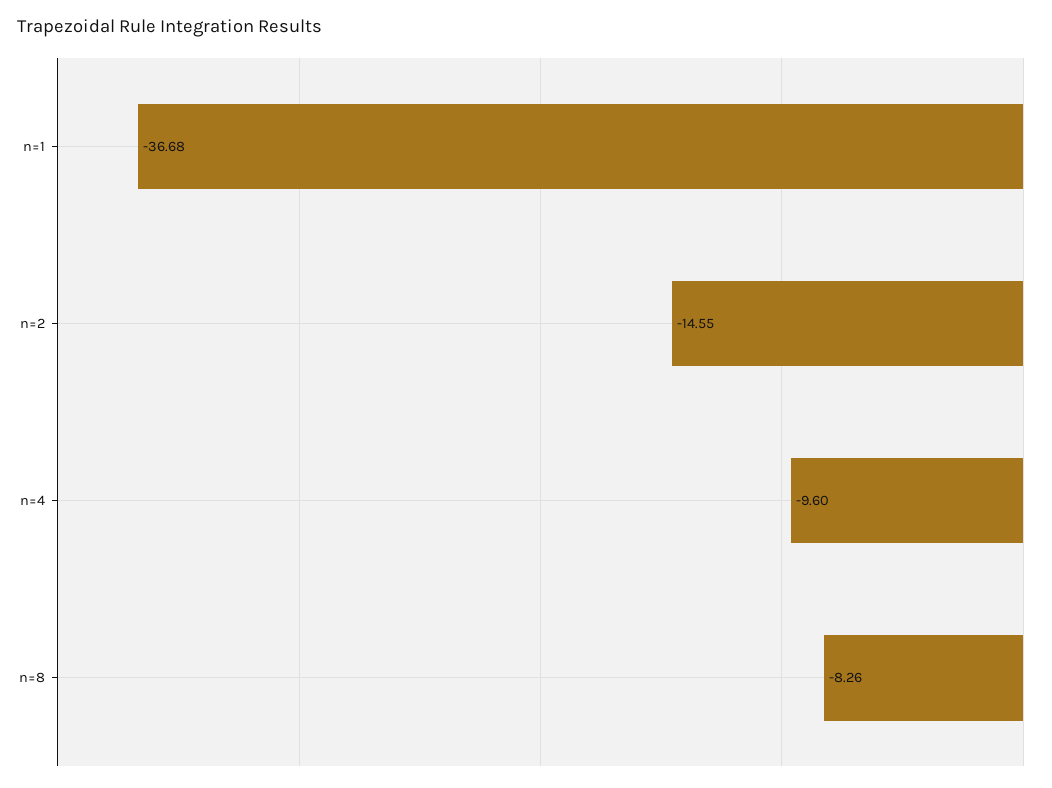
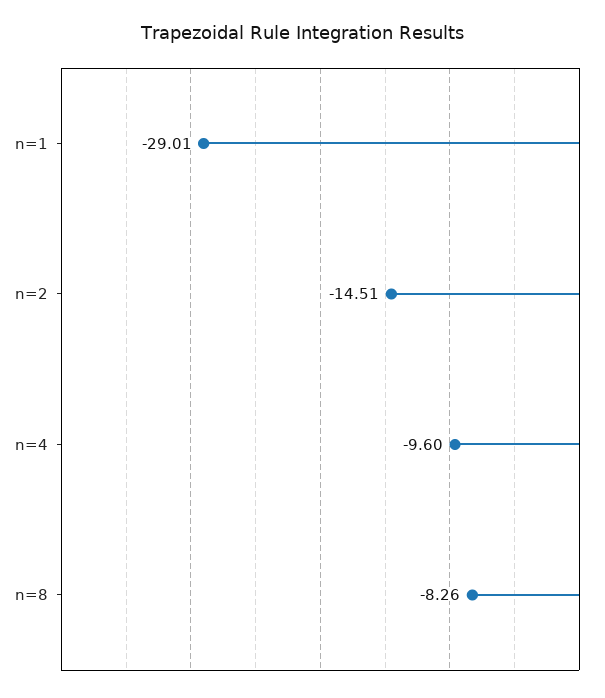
n=1: -36.68 -> -29.01
n=2: -14.55 -> -14.51

